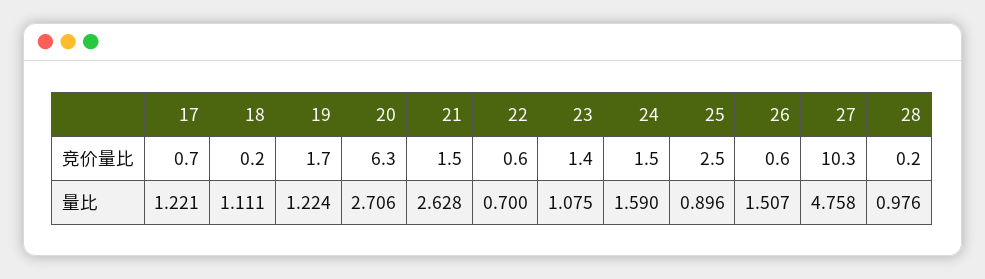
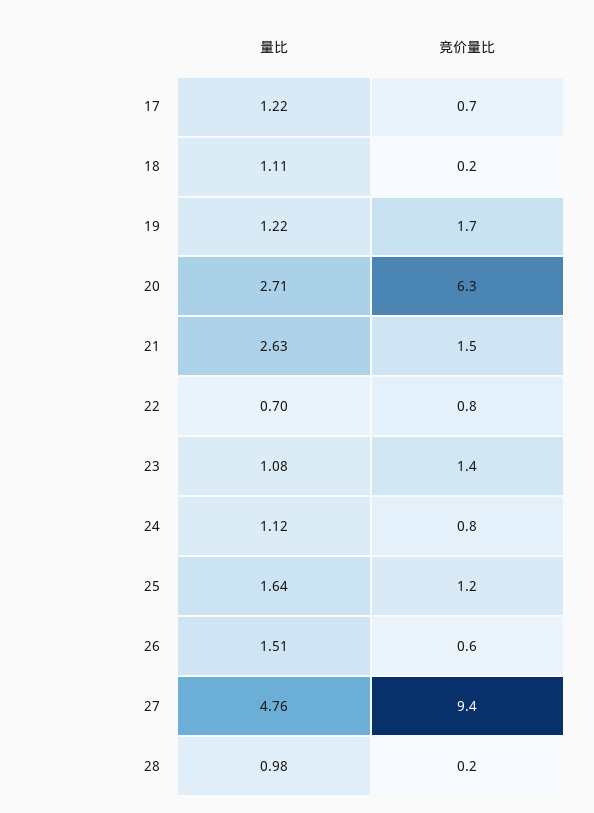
22, 竞价量比: 0.6 -> 0.8
24, 竞价量比: 1.5 -> 0.8
25, 竞价量比: 2.5 -> 1.2
27, 竞价量比: 10.3 -> 9.4
24, 量比: 1.59 -> 1.12
25, 量比: 0.896 -> 1.64

